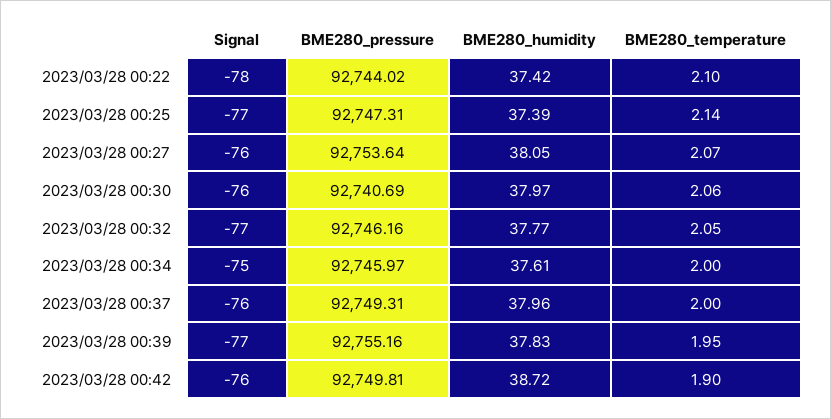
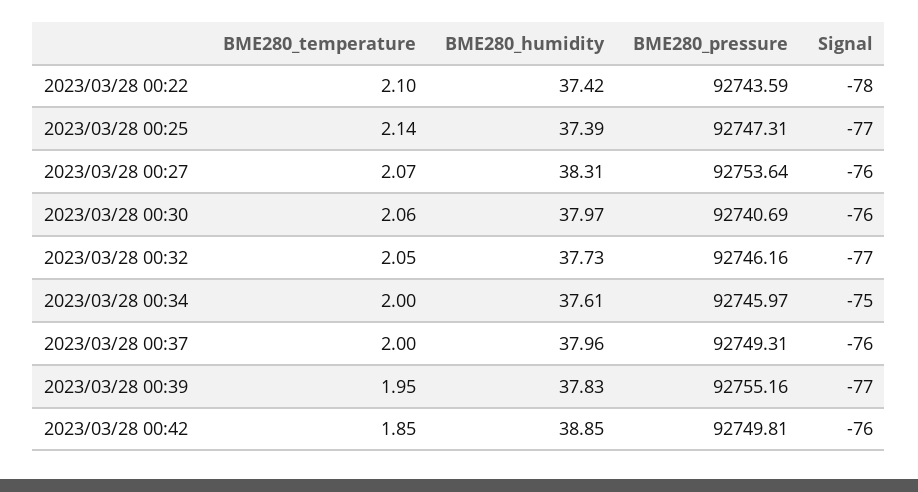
BME280_pressure, 2023/03/28 00:22: 92744.02 -> 92743.59
BME280_humidity, 2023/03/28 00:27: 38.05 -> 38.31
BME280_humidity, 2023/03/28 00:32: 37.77 -> 37.73
BME280_humidity, 2023/03/28 00:42: 38.72 -> 38.85
BME280_temperature, 2023/03/28 00:42: 1.9 -> 1.85

